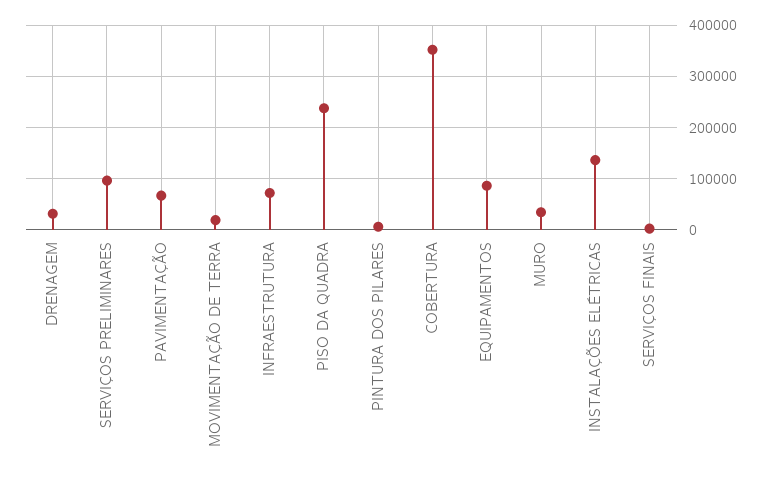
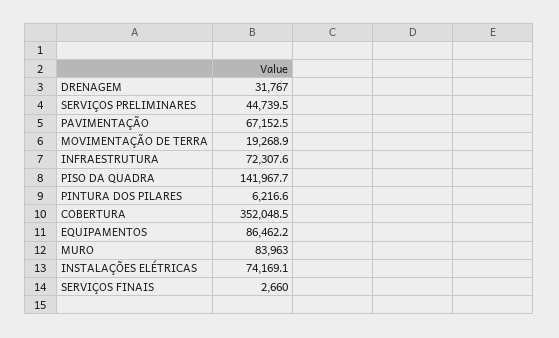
SERVIÇOS PRELIMINARES: 100000 -> 44739.5
PISO DA QUADRA: 240000 -> 141967.7
MURO: 40000 -> 83963
INSTALAÇÕES ELÉTRICAS: 140000 -> 74169.1

